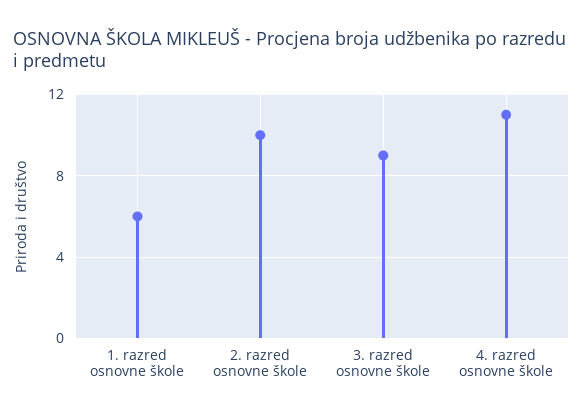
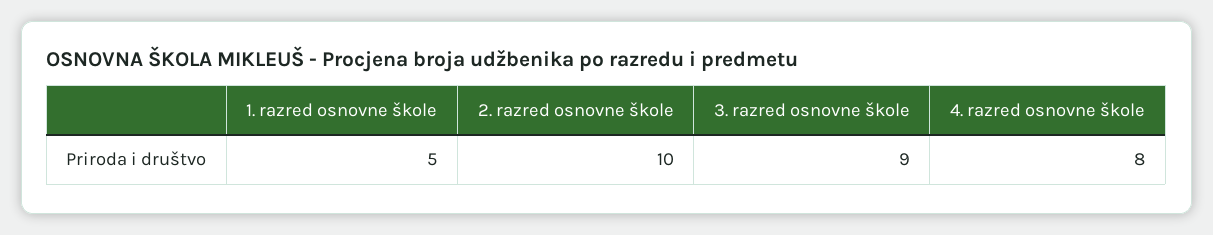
1. razred osnovne škole: 6 -> 5
4. razred osnovne škole: 11 -> 8

